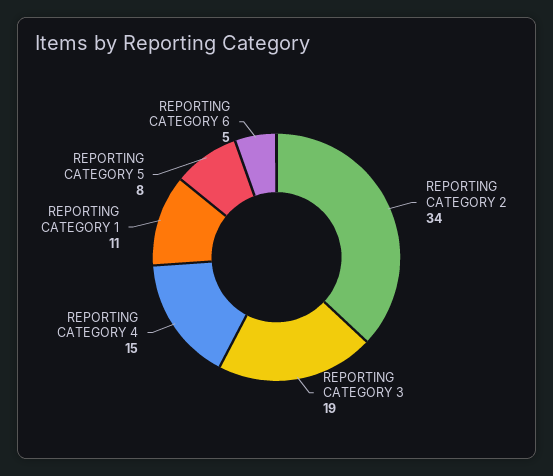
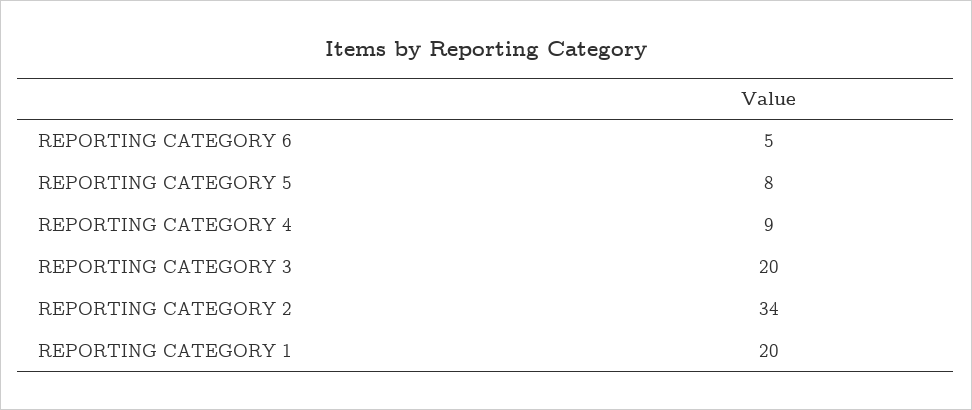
REPORTING CATEGORY 3: 19 -> 20
REPORTING CATEGORY 4: 15 -> 9
REPORTING CATEGORY 1: 11 -> 20

